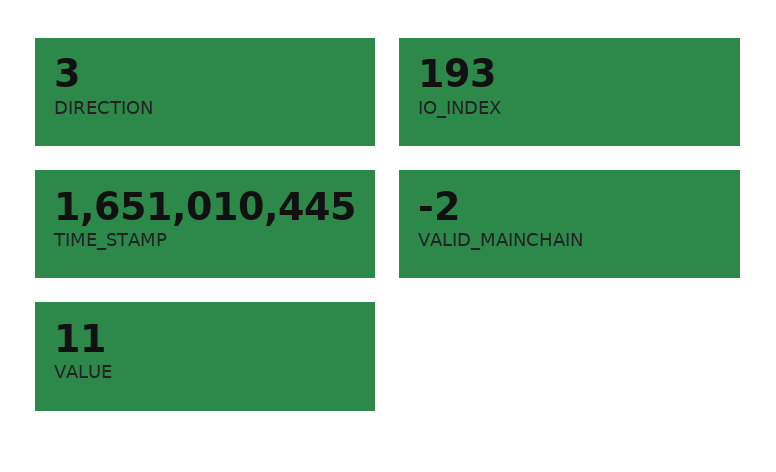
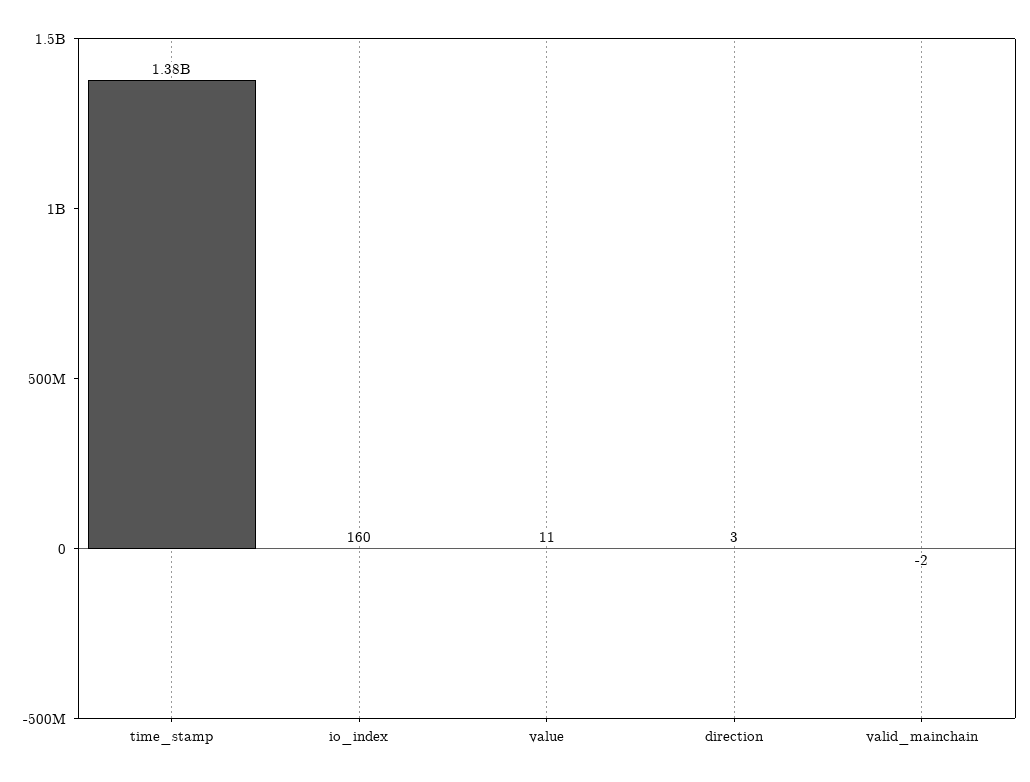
IO_INDEX: 193 -> 160
TIME_STAMP: 1651010445 -> 1380000000

